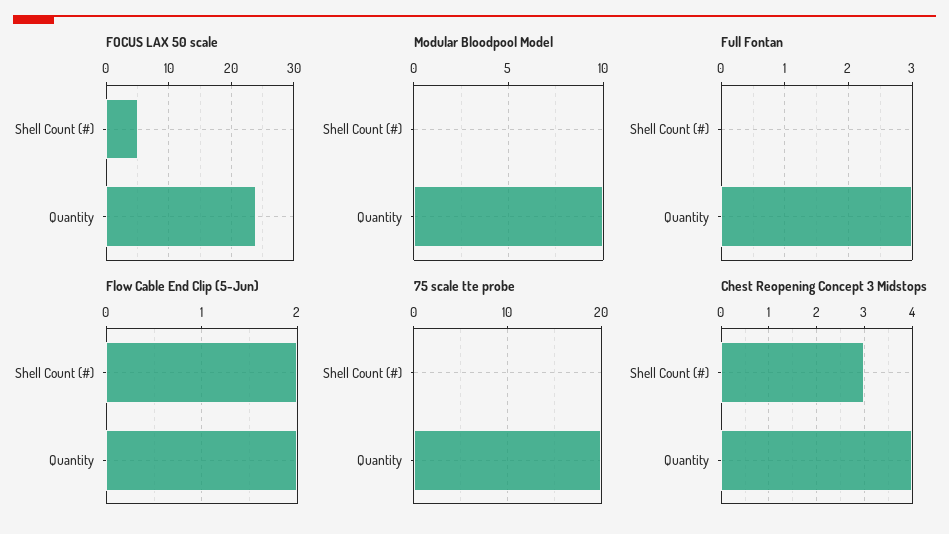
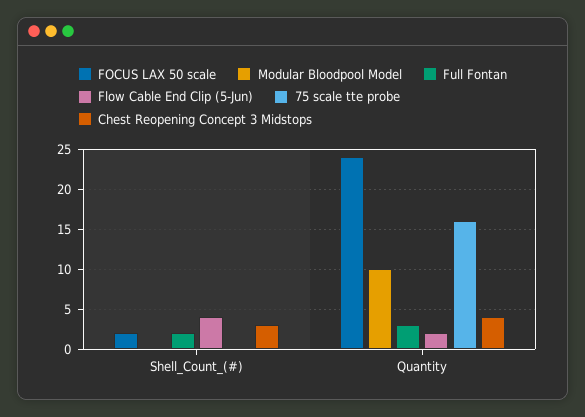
FOCUS LAX 50 scale, Shell Count (#): 5 -> 2
Full Fontan, Shell Count (#): 0 -> 2
Flow Cable End Clip (5-Jun), Shell Count (#): 2 -> 4
75 scale tte probe, Quantity: 20 -> 16

